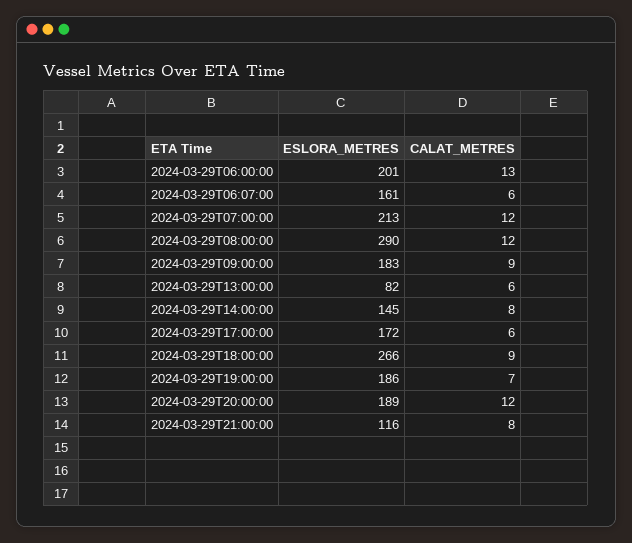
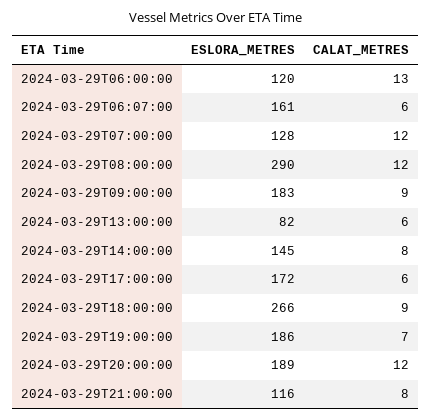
ESLORA_METRES, 2024-03-29T06:00:00: 201 -> 120
ESLORA_METRES, 2024-03-29T07:00:00: 213 -> 128

